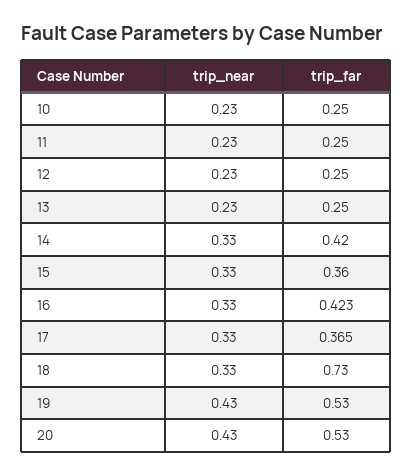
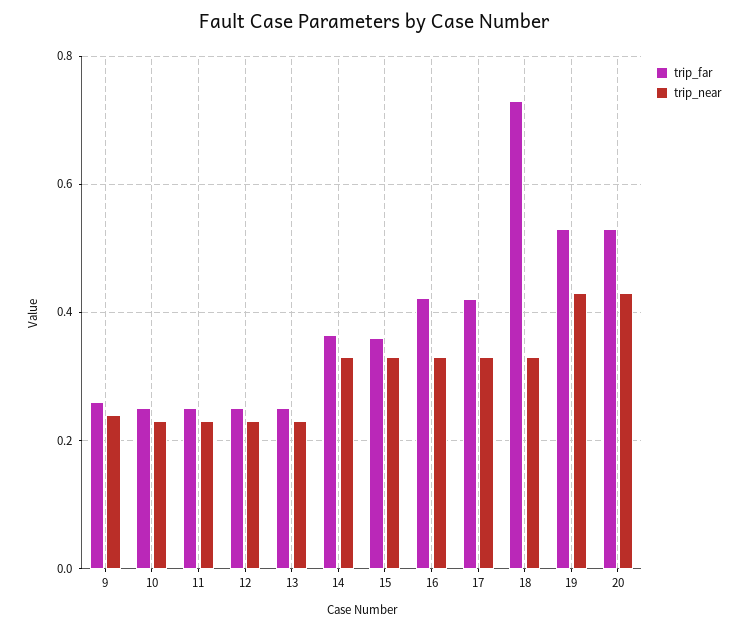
trip_far, 14: 0.42 -> 0.36
trip_far, 17: 0.365 -> 0.42
trip_far, 9: none -> 0.26
trip_near, 9: none -> 0.24

